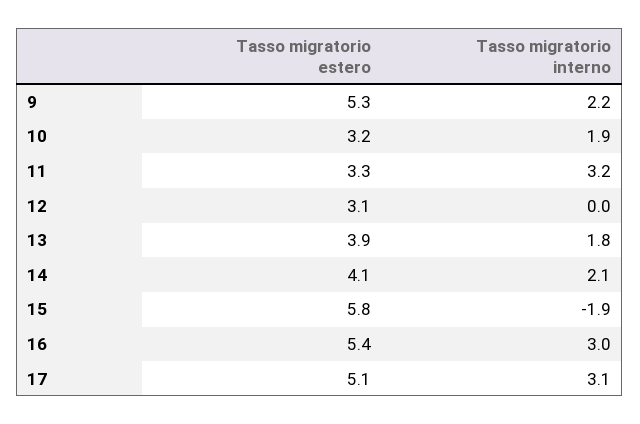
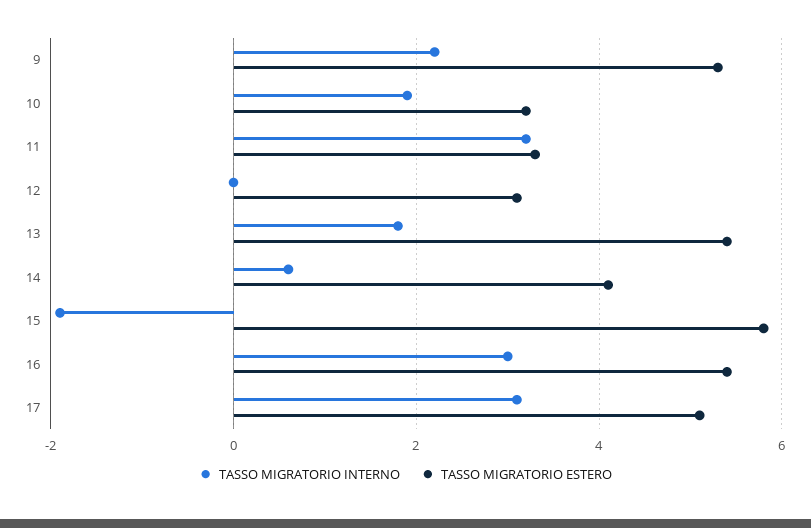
Tasso migratorio estero, 13: 3.9 -> 5.5
Tasso migratorio interno, 14: 2.1 -> 0.5

